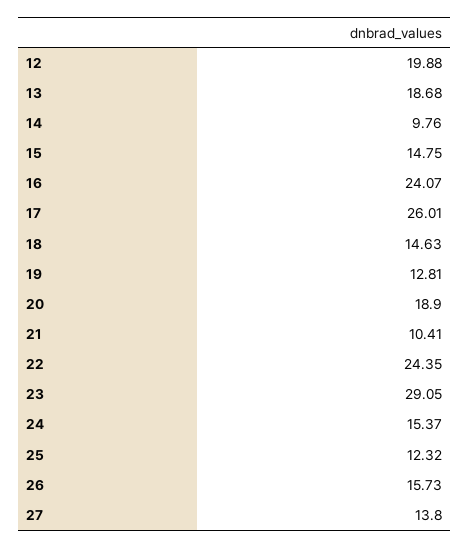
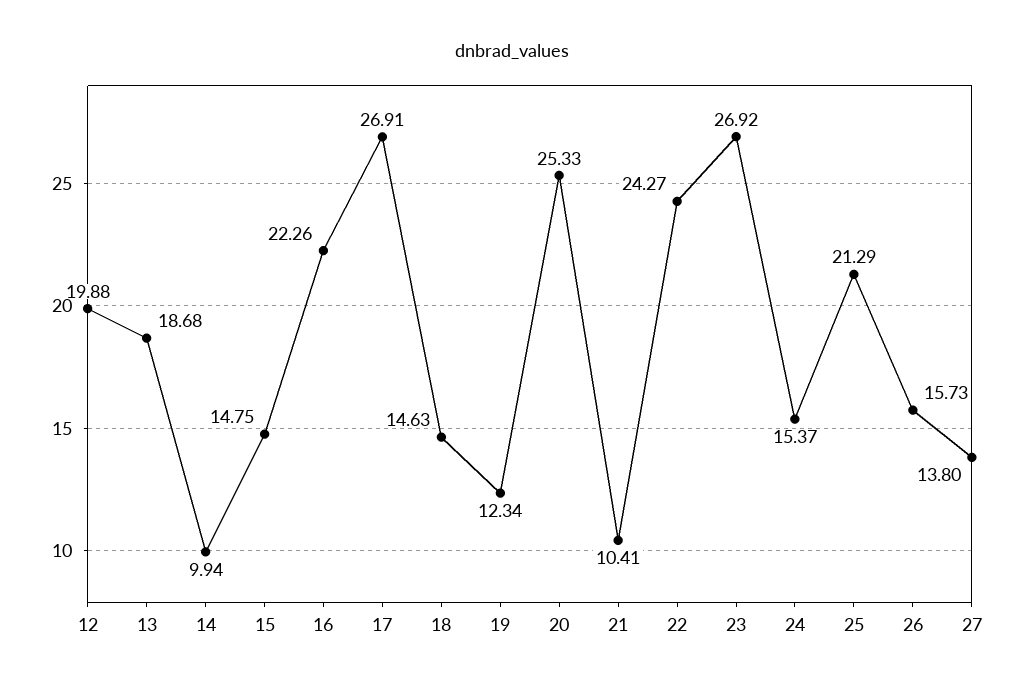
14: 9.76 -> 9.94
16: 24.07 -> 22.26
17: 26.01 -> 26.91
19: 12.81 -> 12.34
20: 18.9 -> 25.33
22: 24.35 -> 24.27
23: 29.05 -> 26.92
25: 12.32 -> 21.29

